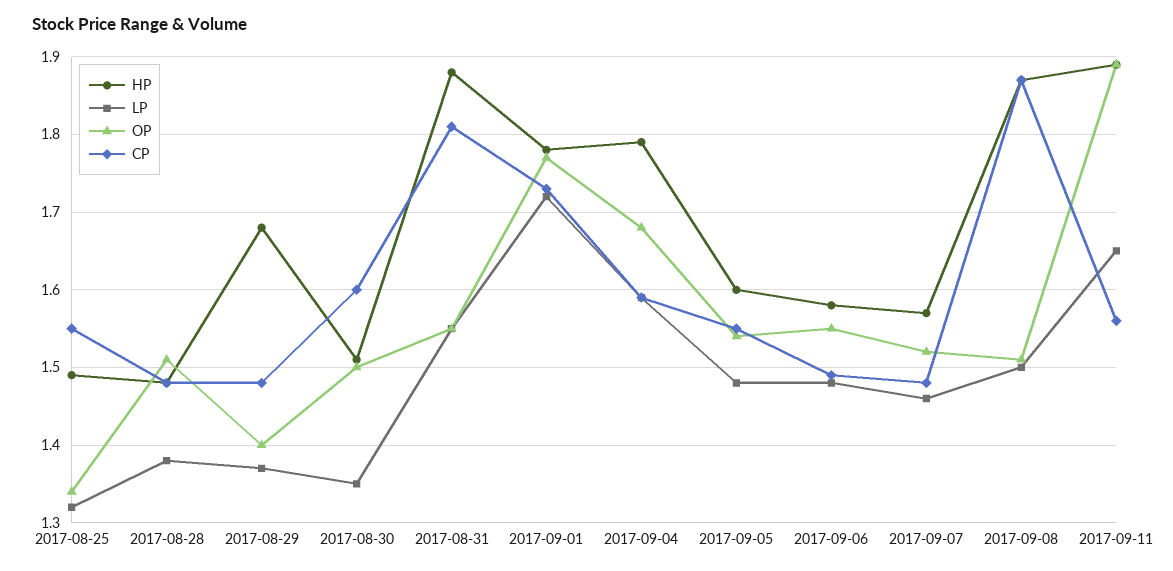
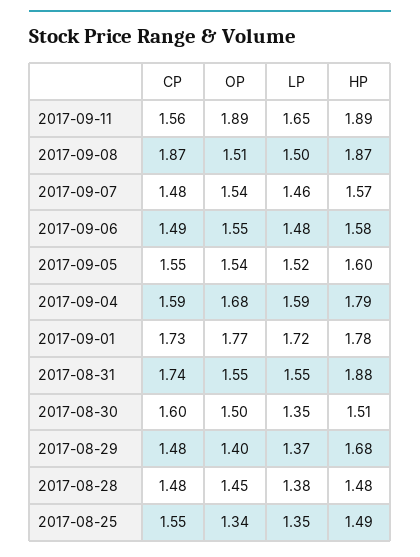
LP, 2017-08-25: 1.32 -> 1.35
OP, 2017-08-28: 1.51 -> 1.45
CP, 2017-08-31: 1.81 -> 1.74
LP, 2017-09-05: 1.48 -> 1.52
OP, 2017-09-07: 1.52 -> 1.54

